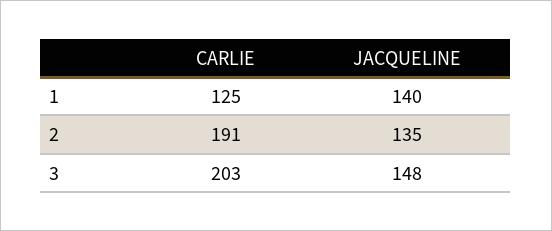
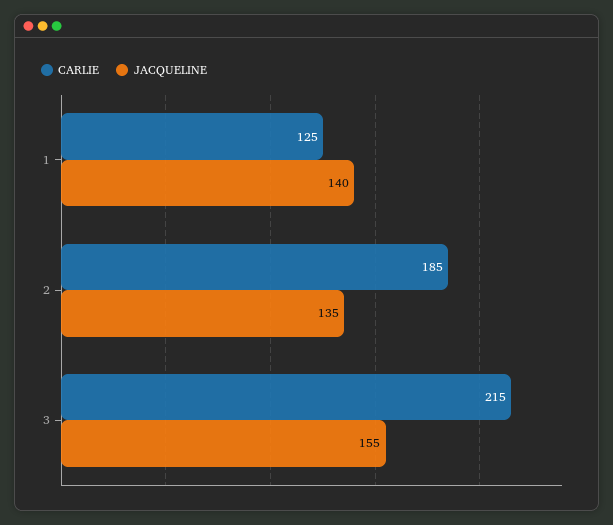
CARLIE, 2: 191 -> 185
CARLIE, 3: 203 -> 215
JACQUELINE, 3: 148 -> 155

